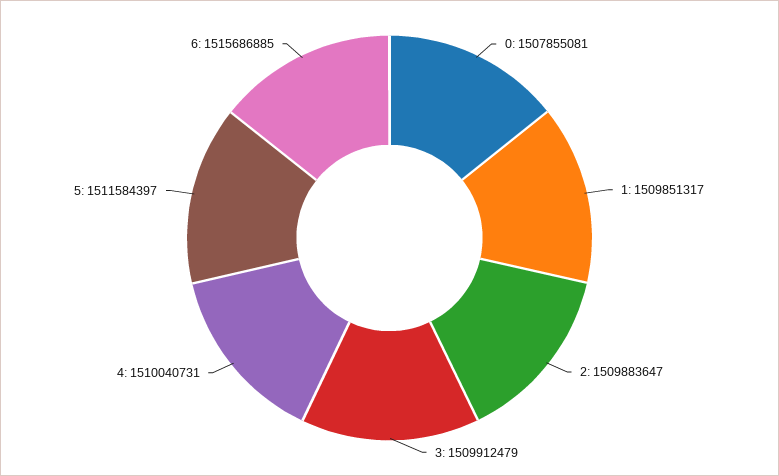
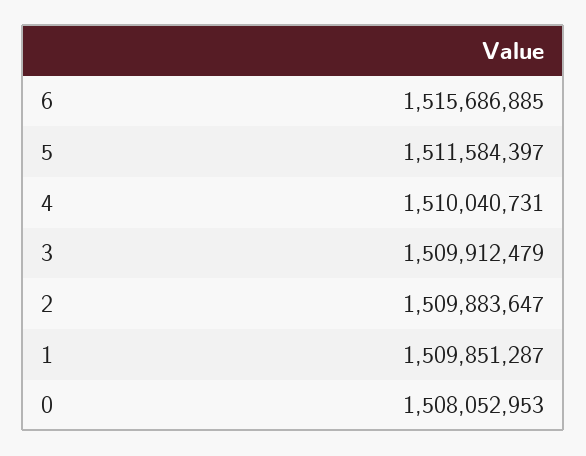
0: 1507855081 -> 1508052953
1: 1509851317 -> 1509851287

